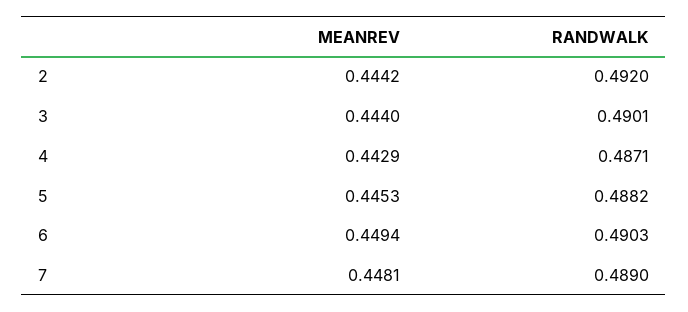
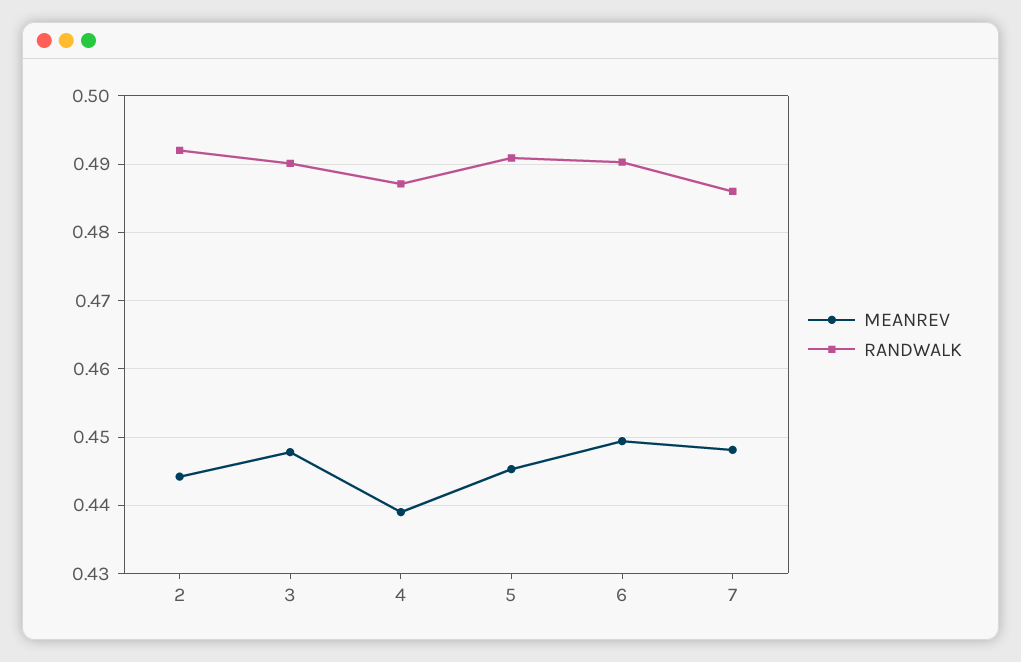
MEANREV, 3: 0.444 -> 0.448
MEANREV, 4: 0.4429 -> 0.439
RANDWALK, 5: 0.4882 -> 0.491
RANDWALK, 7: 0.489 -> 0.486

